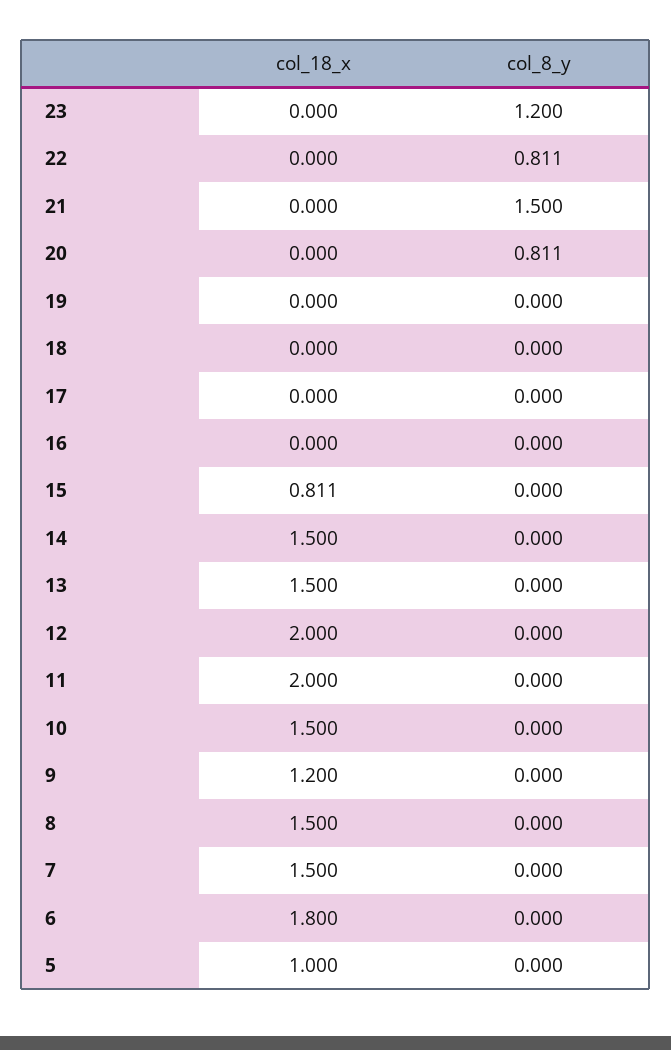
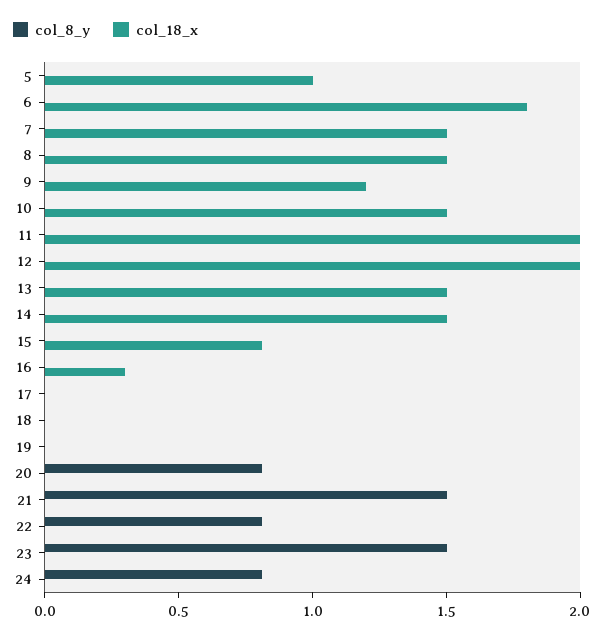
col_8_y, 23: 1.2 -> 1.5
col_18_x, 16: 0 -> 0.3
col_8_y, 24: none -> 0.8
col_18_x, 24: none -> 0

